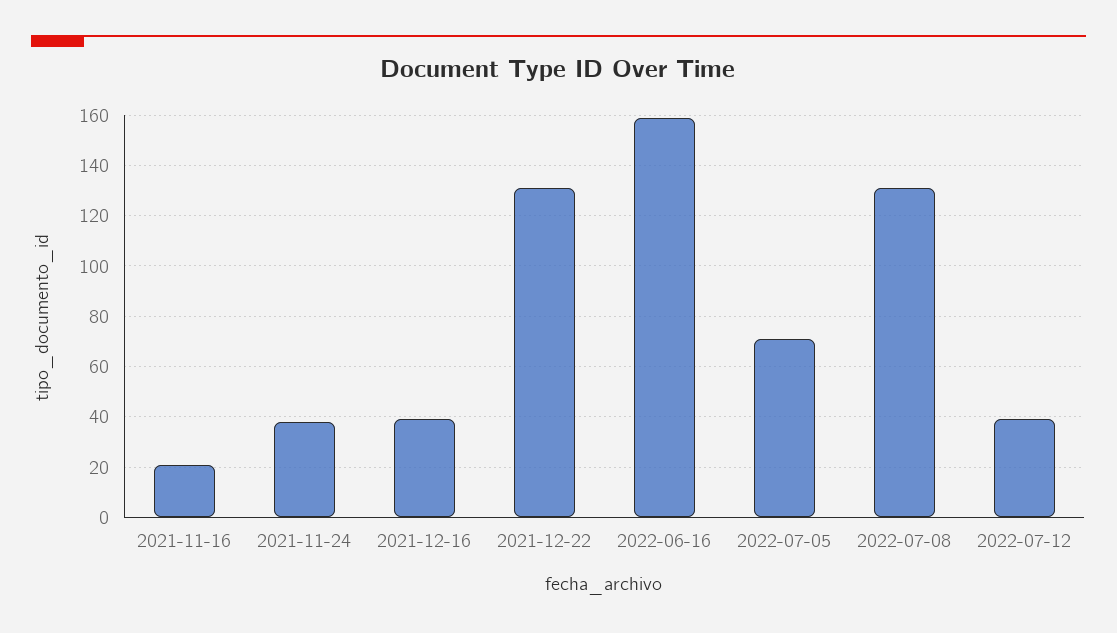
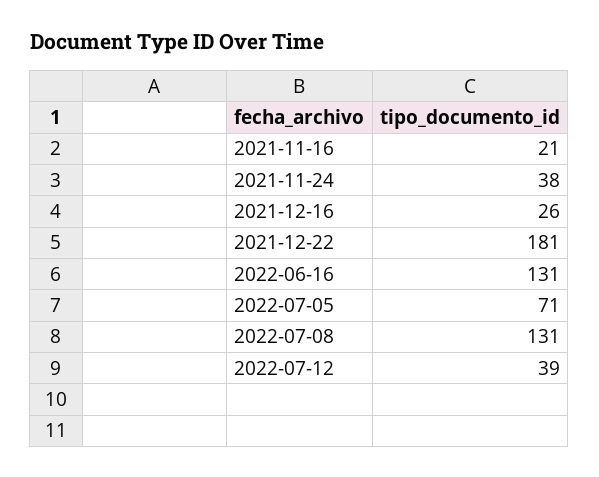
2021-12-16: 40 -> 26
2021-12-22: 130 -> 181
2022-06-16: 160 -> 131

